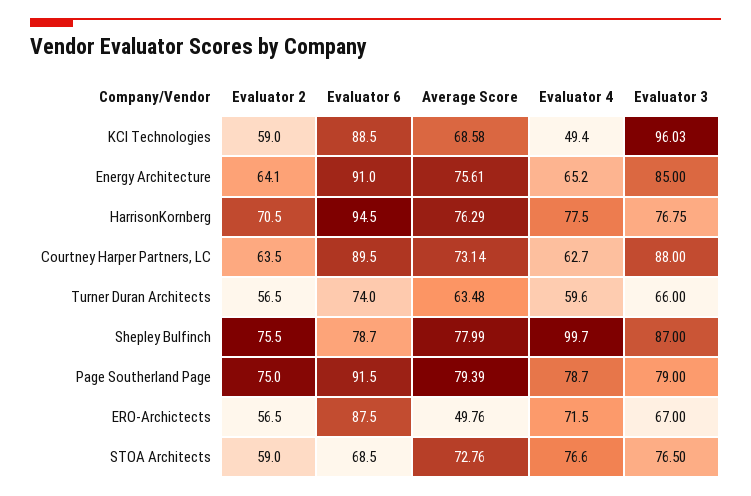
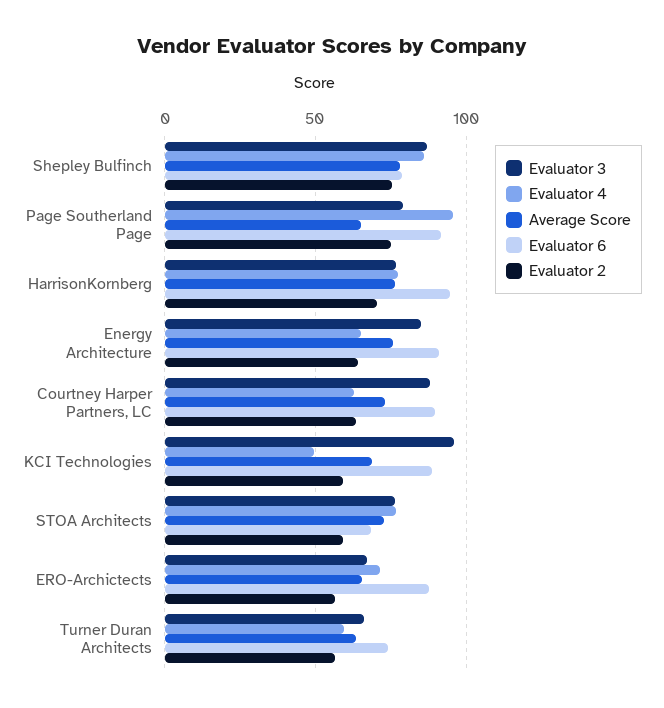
Evaluator 4, Shepley Bulfinch: 99.7 -> 85
Average Score, Page Southerland Page: 79.39 -> 65
Evaluator 4, Page Southerland Page: 78.7 -> 95
Average Score, ERO-Archictects: 49.76 -> 65

